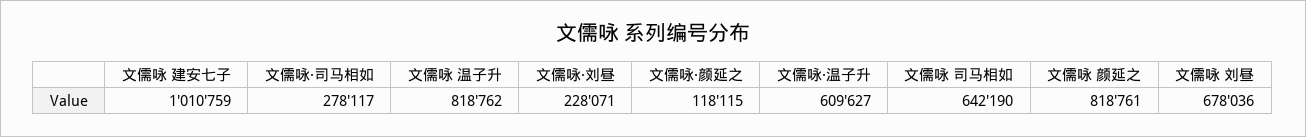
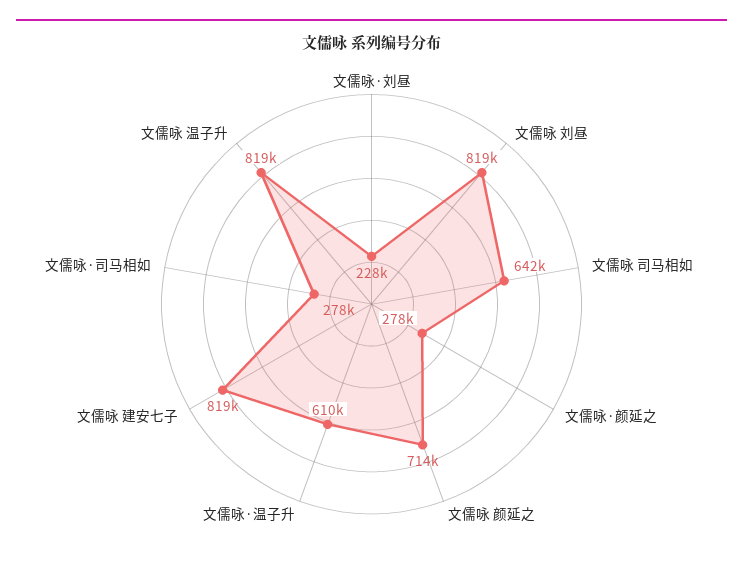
文儒咏 建安七子: 1010759 -> 819000
文儒咏·颜延之: 118115 -> 278000
文儒咏 颜延之: 818761 -> 714000
文儒咏 刘昼: 678036 -> 819000

